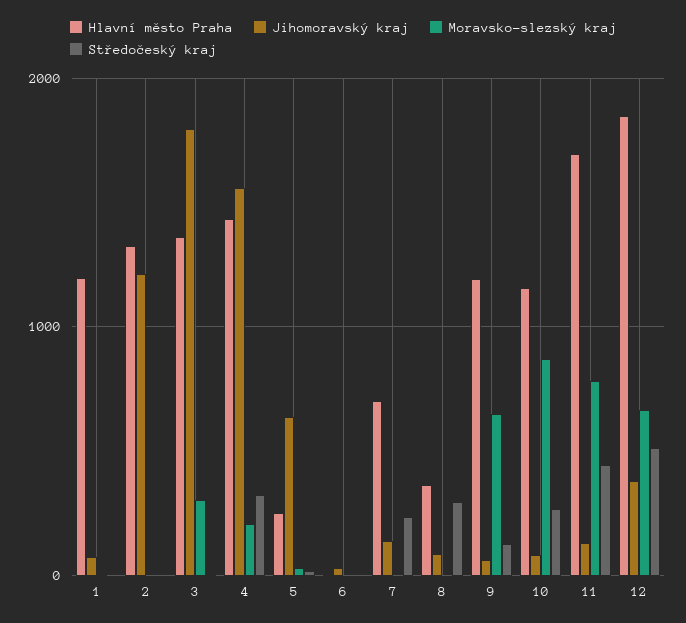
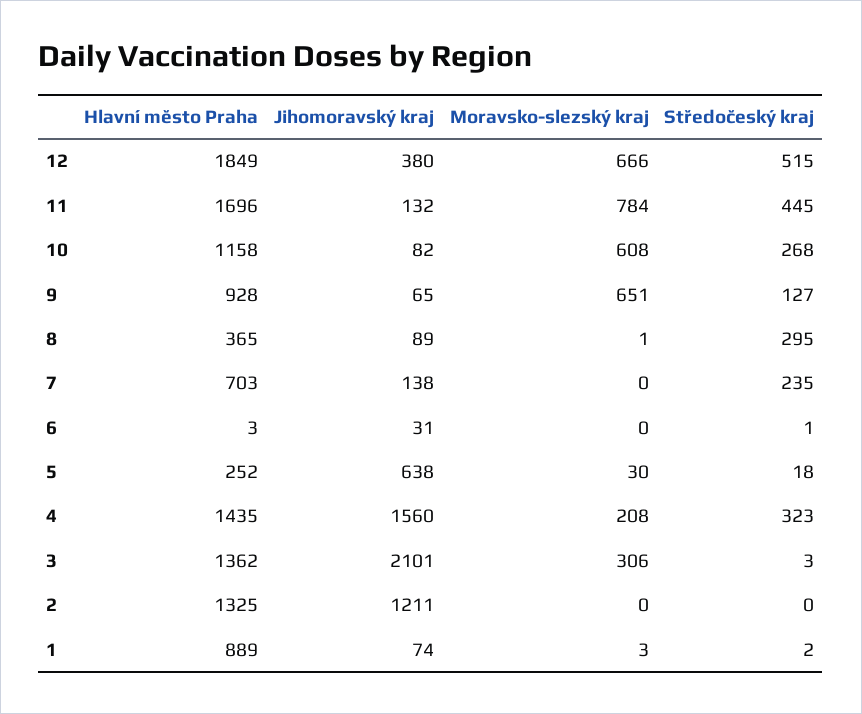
Hlavní město Praha, 1: 1200 -> 889
Jihomoravský kraj, 3: 1800 -> 2101
Hlavní město Praha, 9: 1200 -> 928
Moravsko-slezský kraj, 10: 900 -> 608

